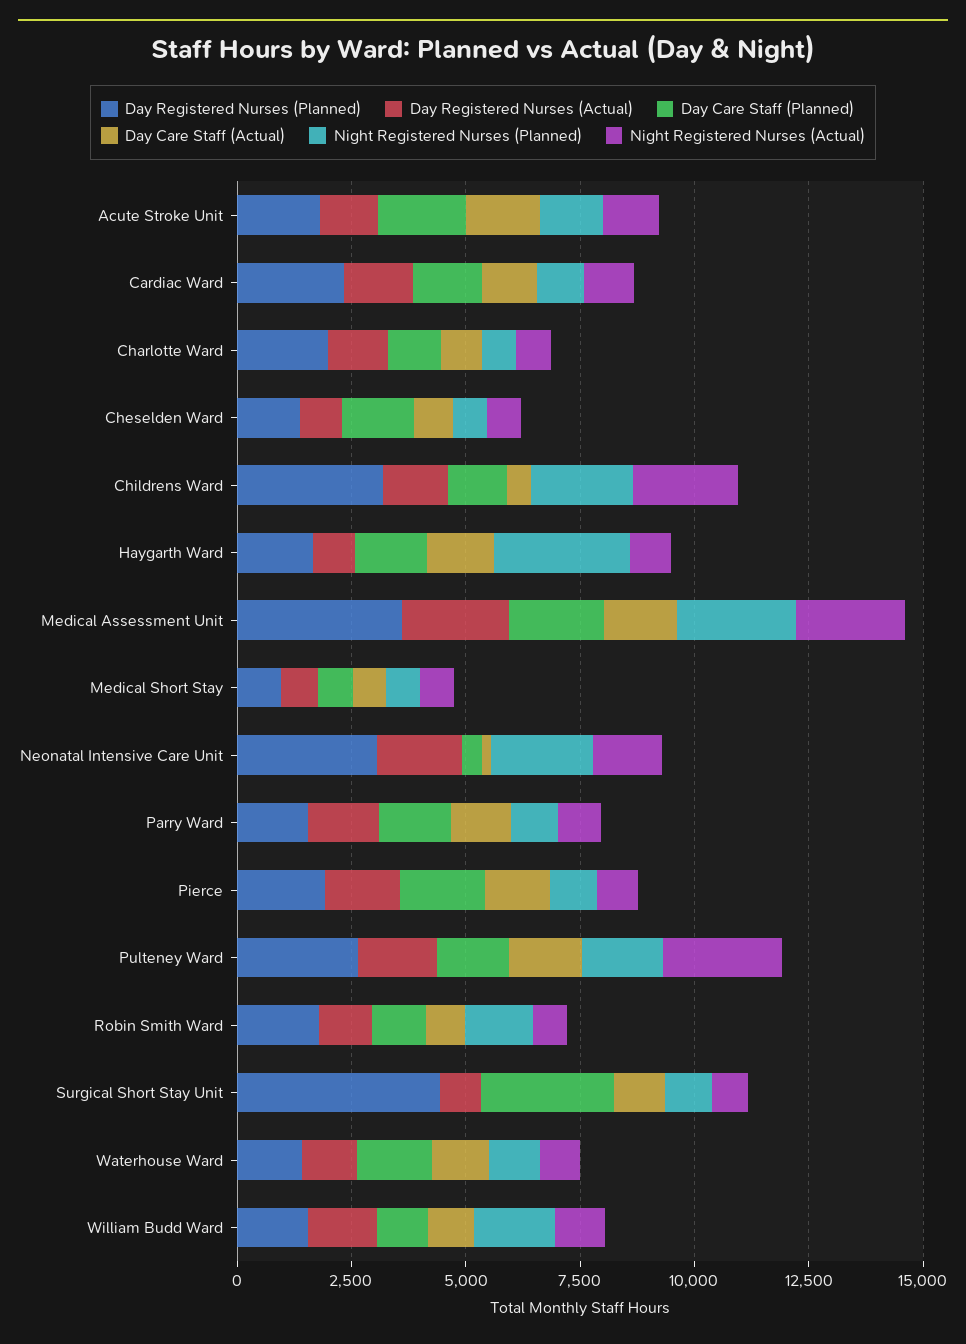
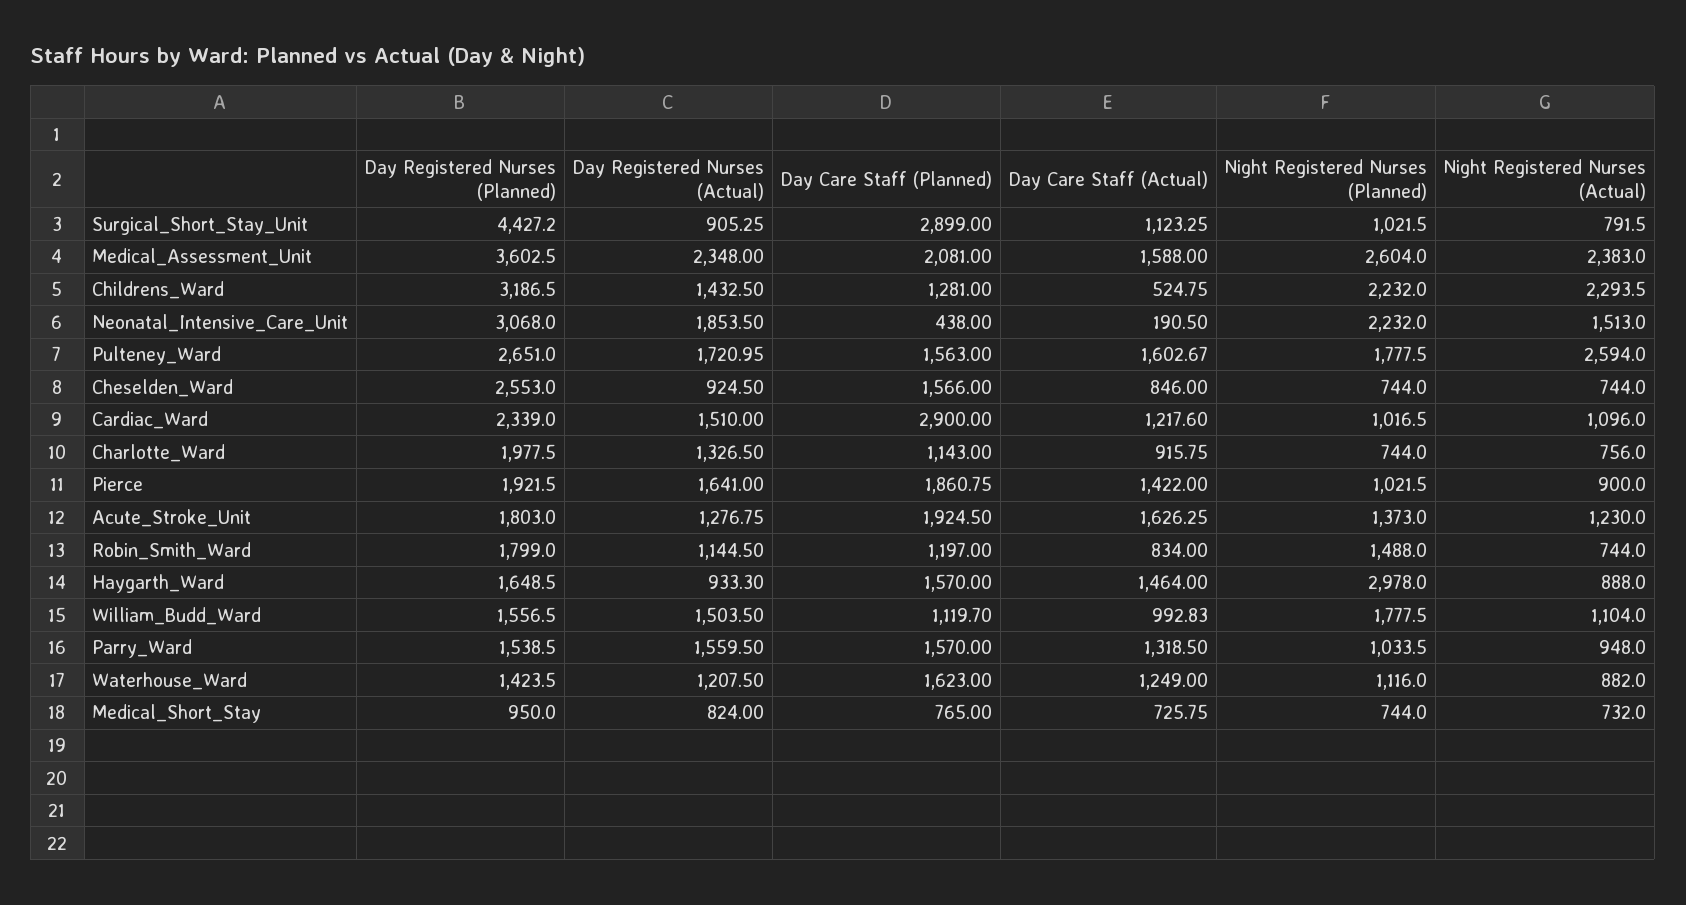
Day Care Staff (Planned), Cardiac Ward: 1500 -> 2900
Day Registered Nurses (Planned), Cheselden Ward: 1500 -> 2553

